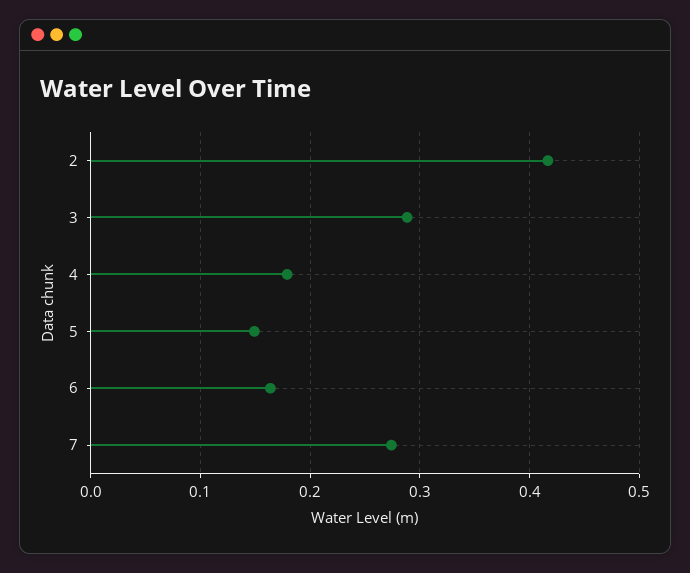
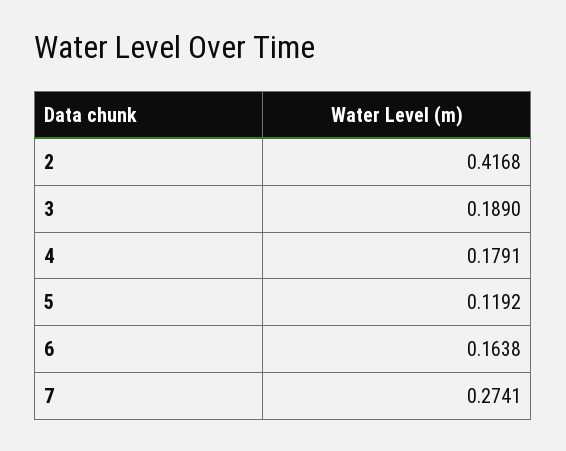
3: 0.29 -> 0.189
5: 0.15 -> 0.1192

